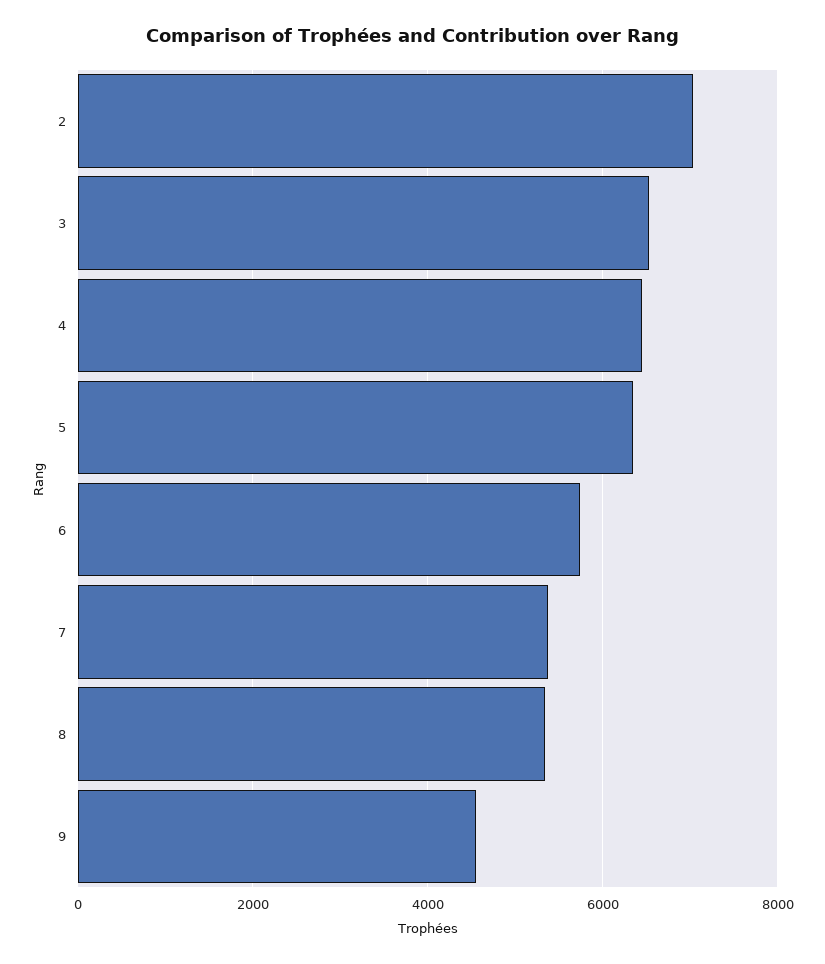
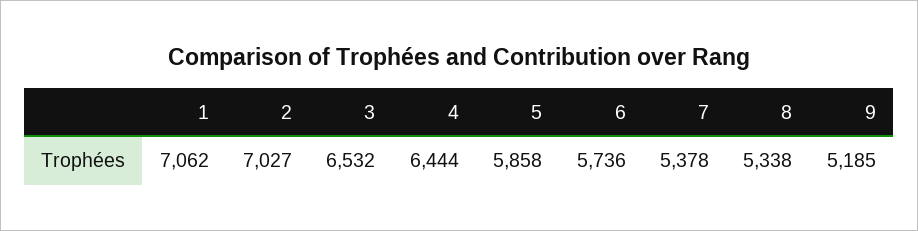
5: 6400 -> 5858
9: 4600 -> 5185
1: none -> 7062

